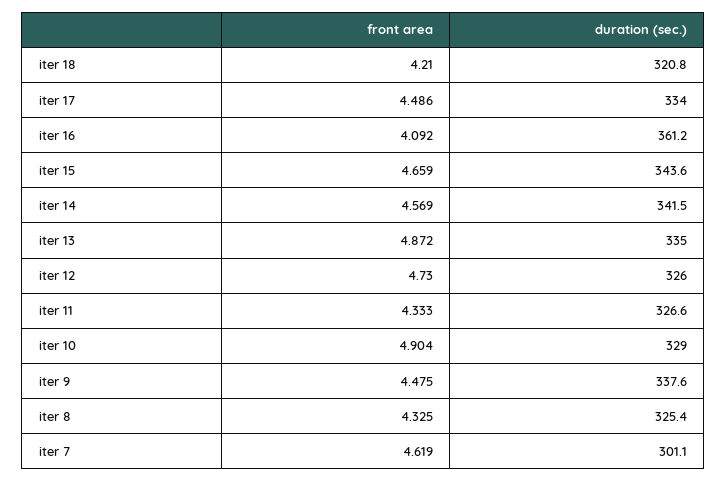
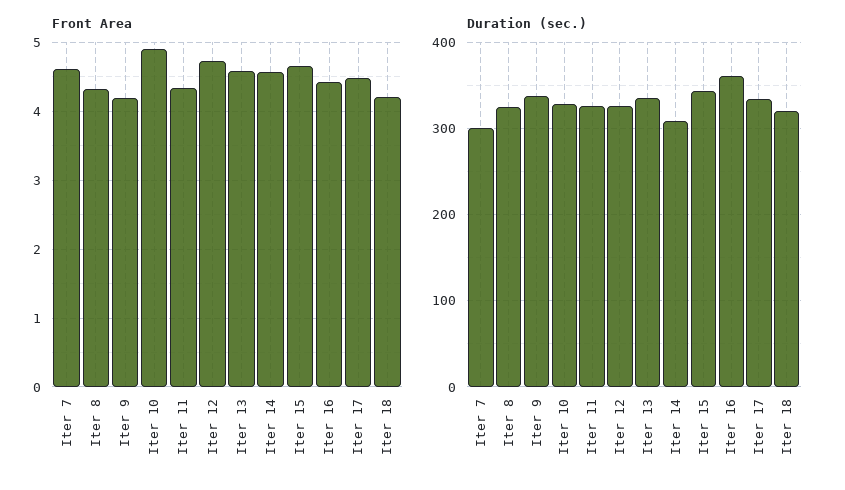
front area, iter 16: 4.092 -> 4.4
duration (sec.), iter 14: 341.5 -> 310
front area, iter 13: 4.872 -> 4.6
front area, iter 9: 4.475 -> 4.2

